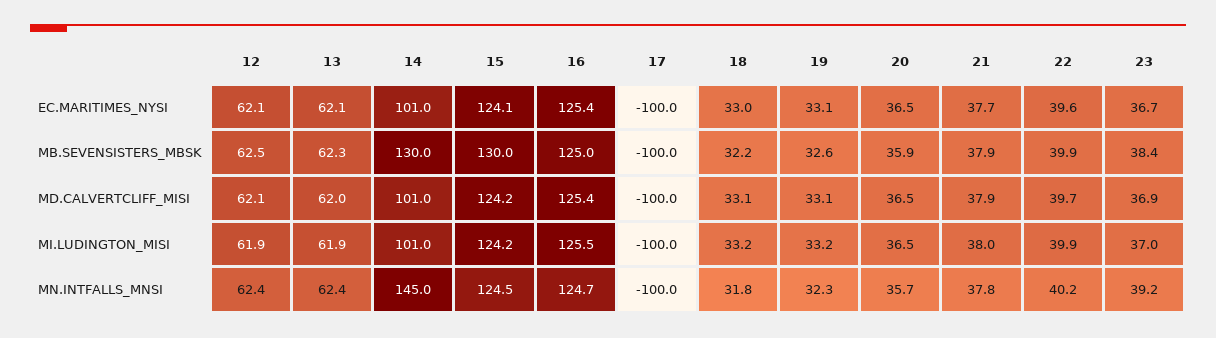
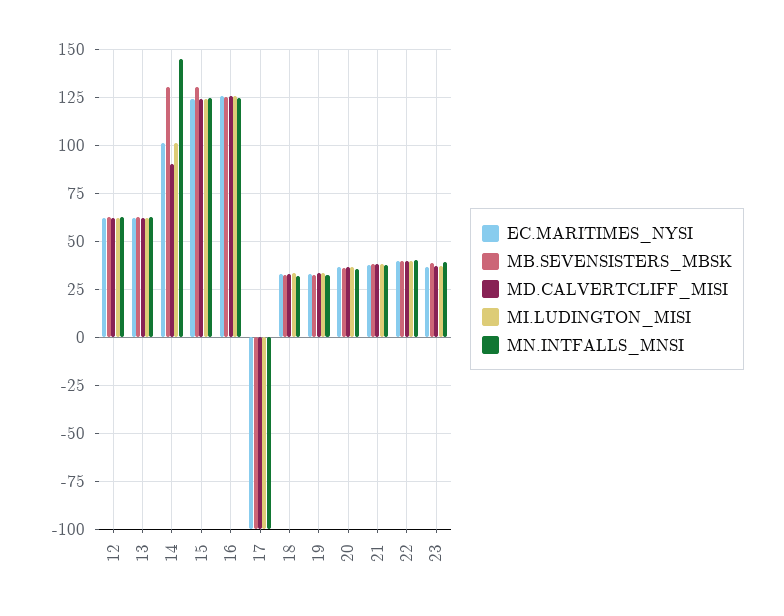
MD.CALVERTCLIFF_MISI, 14: 101 -> 90

